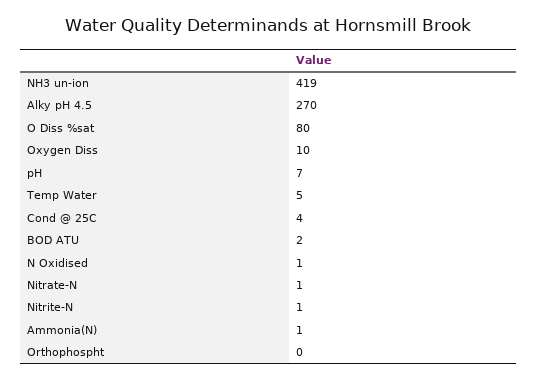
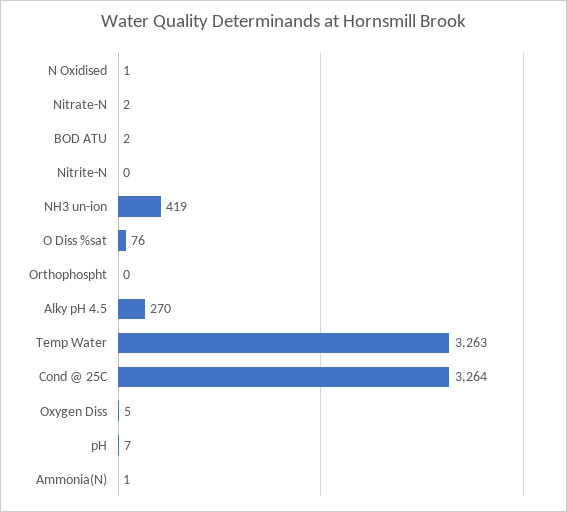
O Diss %sat: 80 -> 76
Oxygen Diss: 10 -> 5
Temp Water: 5 -> 3263
Cond @ 25C: 4 -> 3264
Nitrate-N: 1 -> 2
Nitrite-N: 1 -> 0

